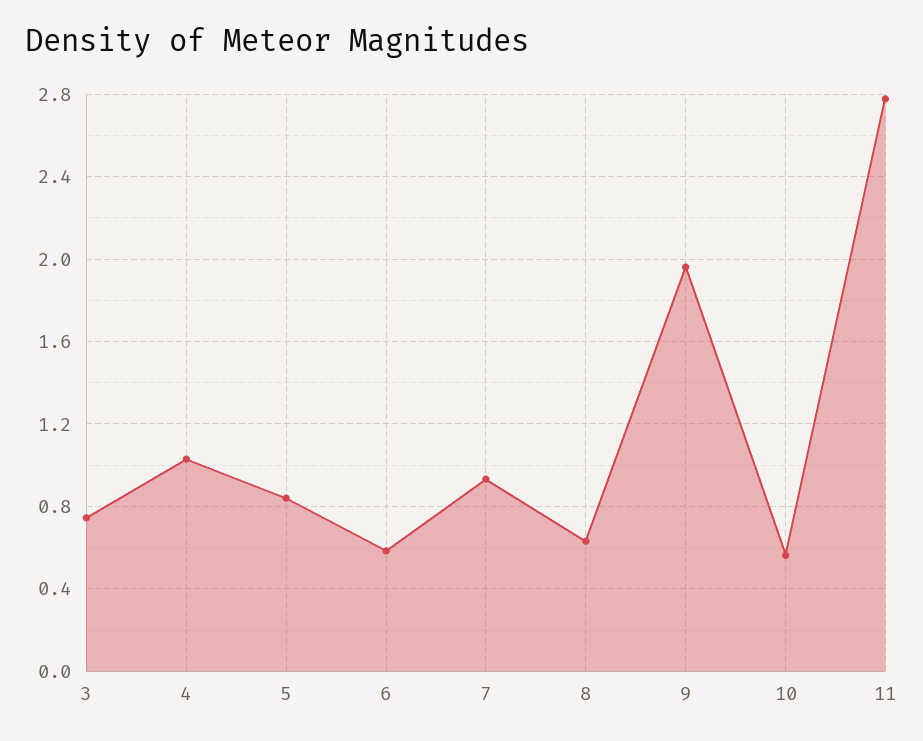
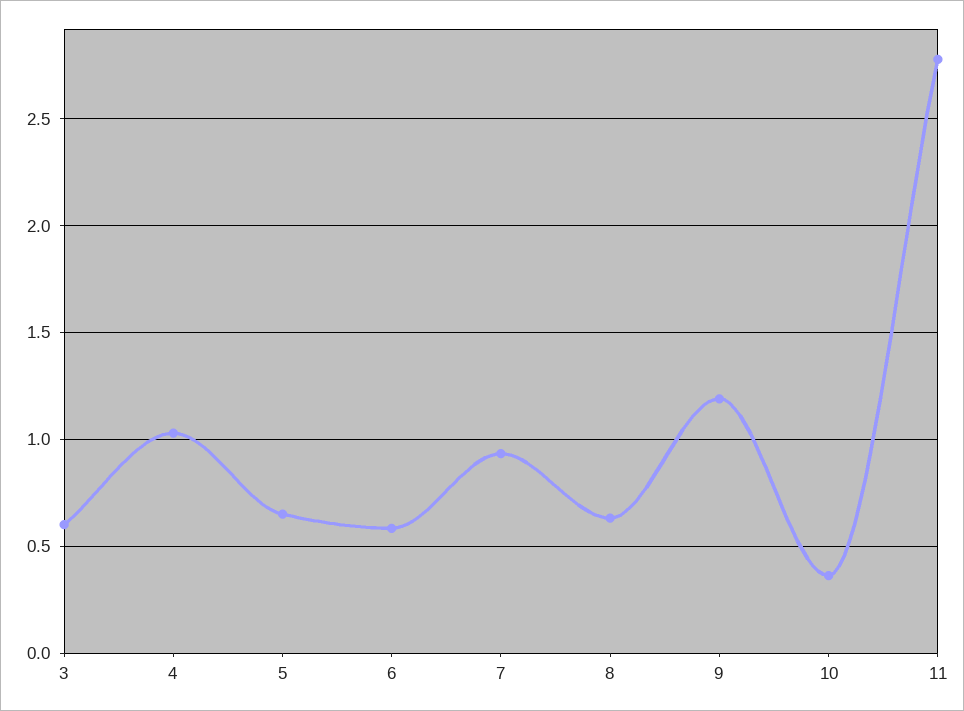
3: 0.75 -> 0.6
5: 0.85 -> 0.65
9: 1.95 -> 1.2
10: 0.55 -> 0.35

